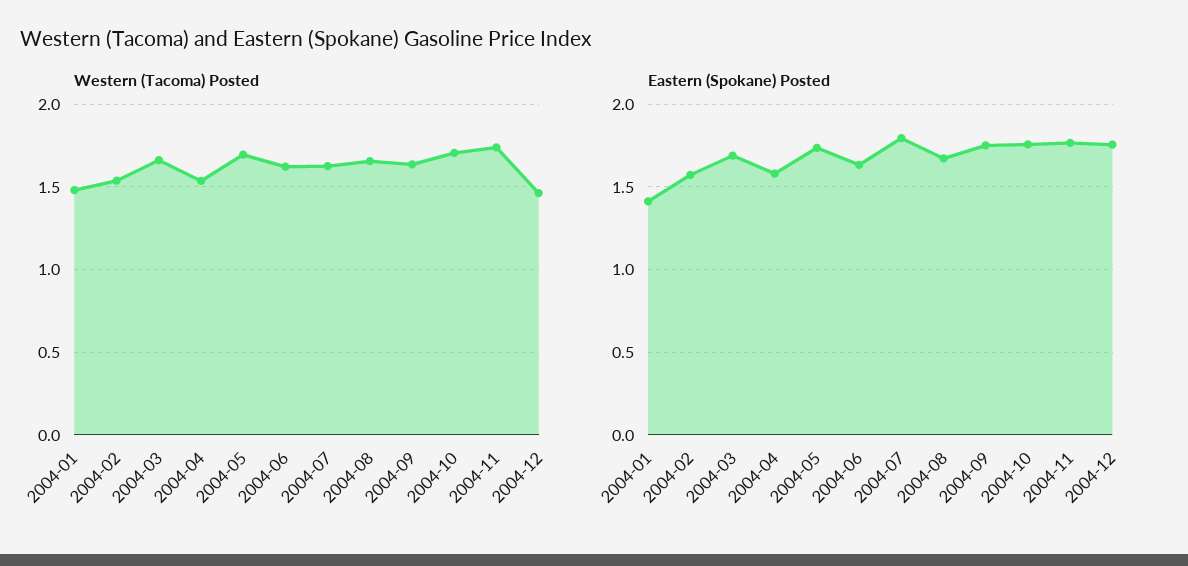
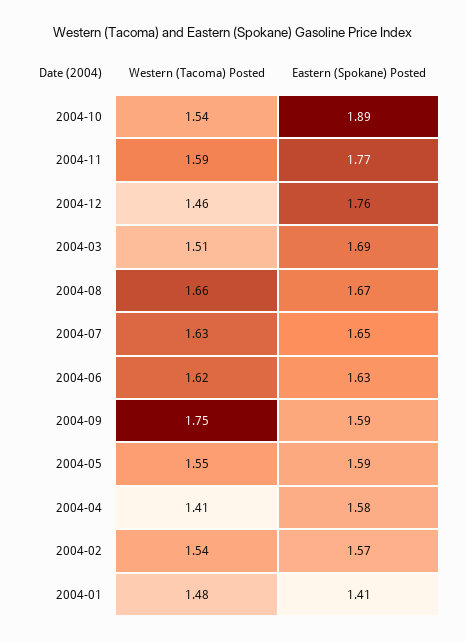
Western (Tacoma) Posted, 2004-03: 1.65 -> 1.51
Western (Tacoma) Posted, 2004-04: 1.55 -> 1.41
Western (Tacoma) Posted, 2004-05: 1.7 -> 1.55
Western (Tacoma) Posted, 2004-09: 1.65 -> 1.75
Western (Tacoma) Posted, 2004-10: 1.7 -> 1.54
Western (Tacoma) Posted, 2004-11: 1.75 -> 1.59
Eastern (Spokane) Posted, 2004-05: 1.75 -> 1.59
Eastern (Spokane) Posted, 2004-07: 1.8 -> 1.65
Eastern (Spokane) Posted, 2004-09: 1.75 -> 1.59
Eastern (Spokane) Posted, 2004-10: 1.75 -> 1.89

